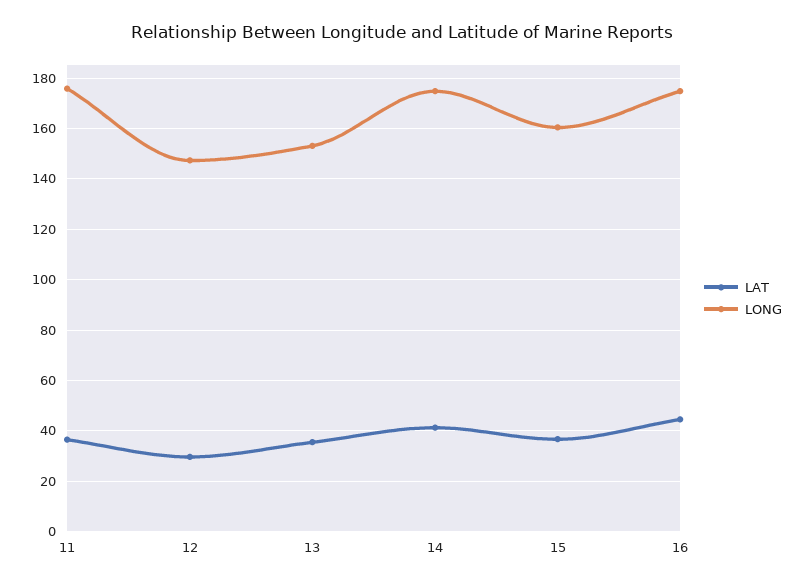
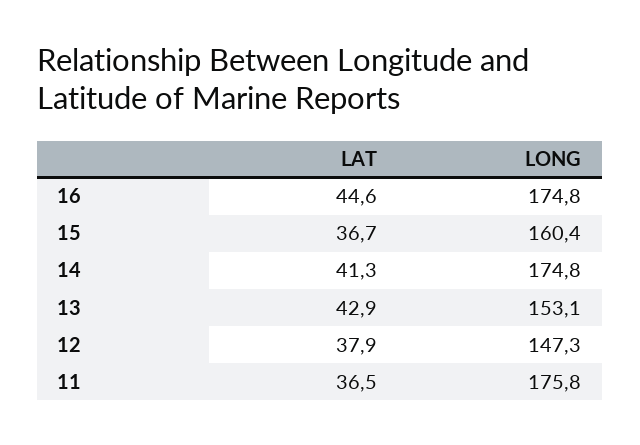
LAT, 12: 30 -> 37.9
LAT, 13: 35 -> 42.9

